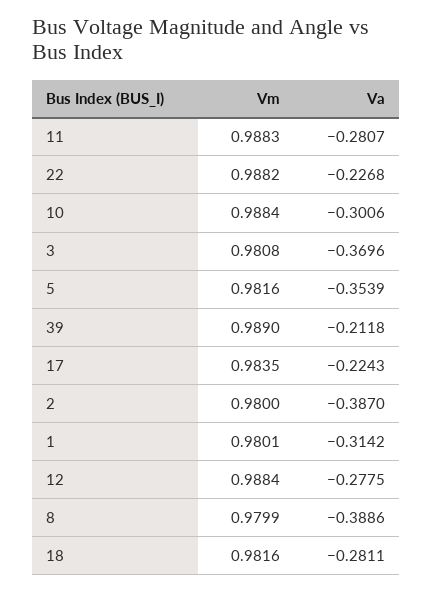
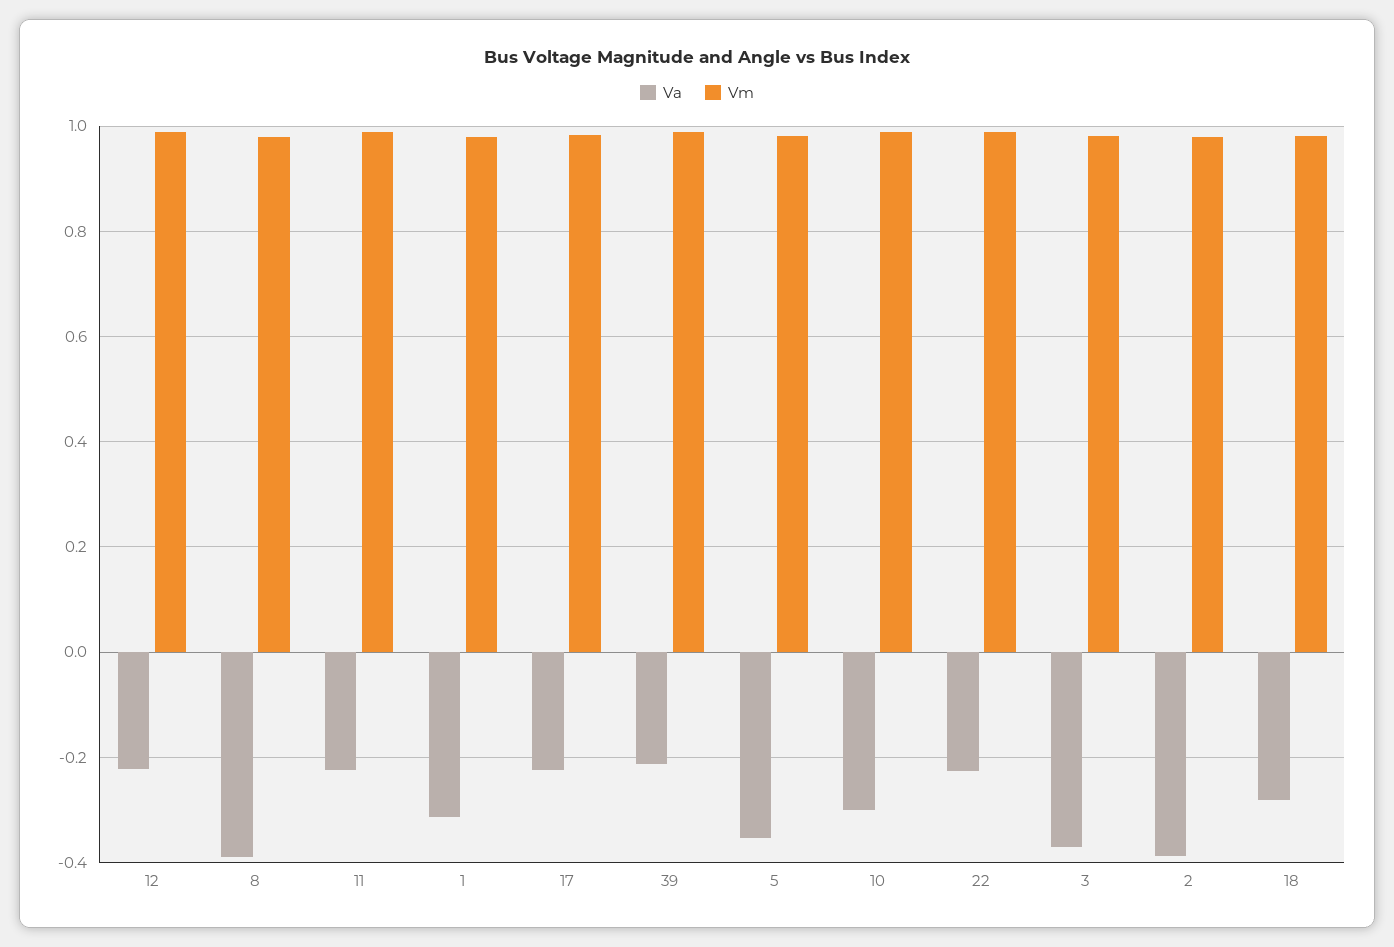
Va, 11: -0.2807 -> -0.22
Va, 12: -0.2775 -> -0.22

